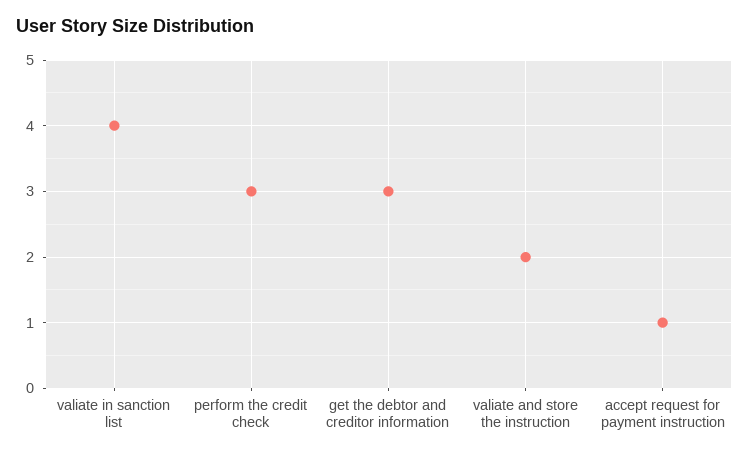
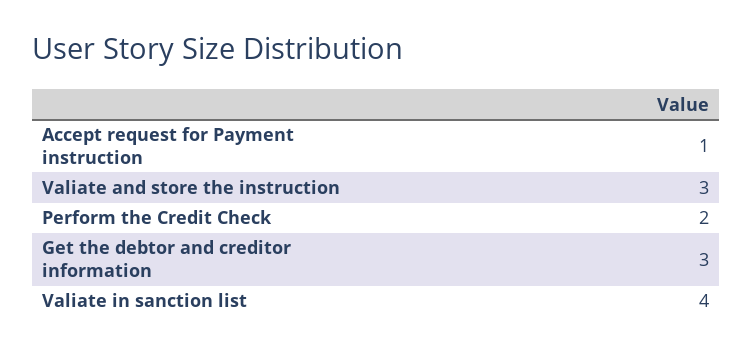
perform the credit check: 3 -> 2
valiate and store the instruction: 2 -> 3

